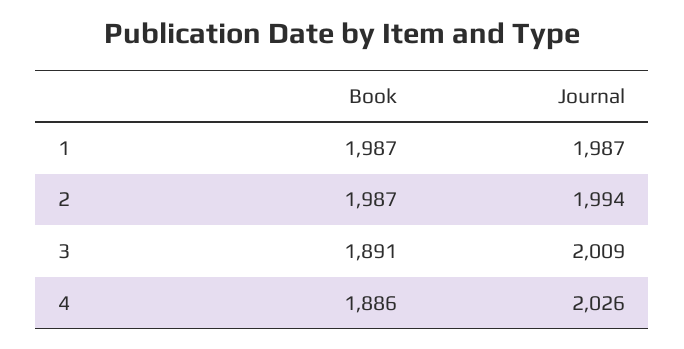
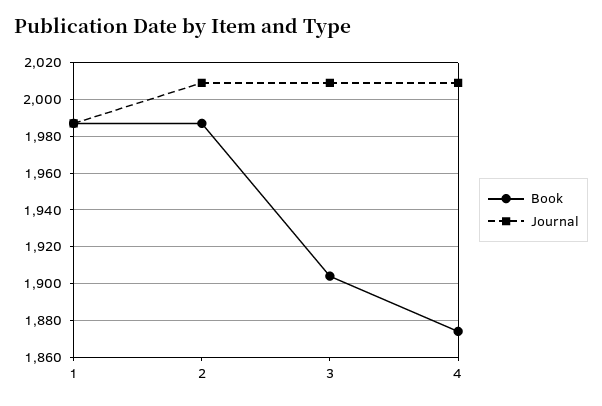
Journal, 2: 1994 -> 2010
Book, 3: 1891 -> 1905
Book, 4: 1886 -> 1875
Journal, 4: 2026 -> 2010

